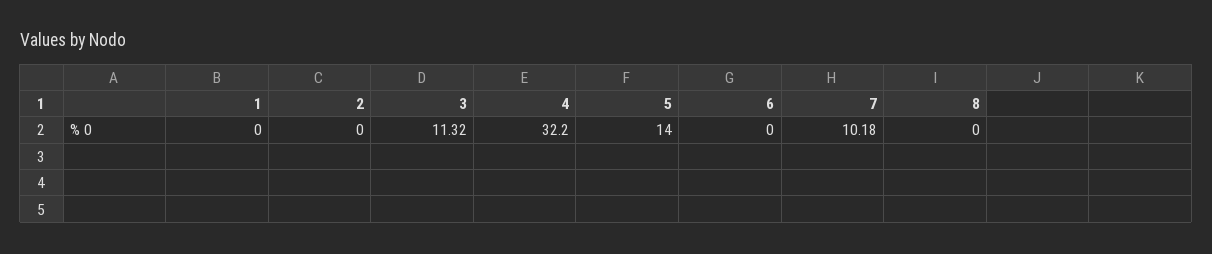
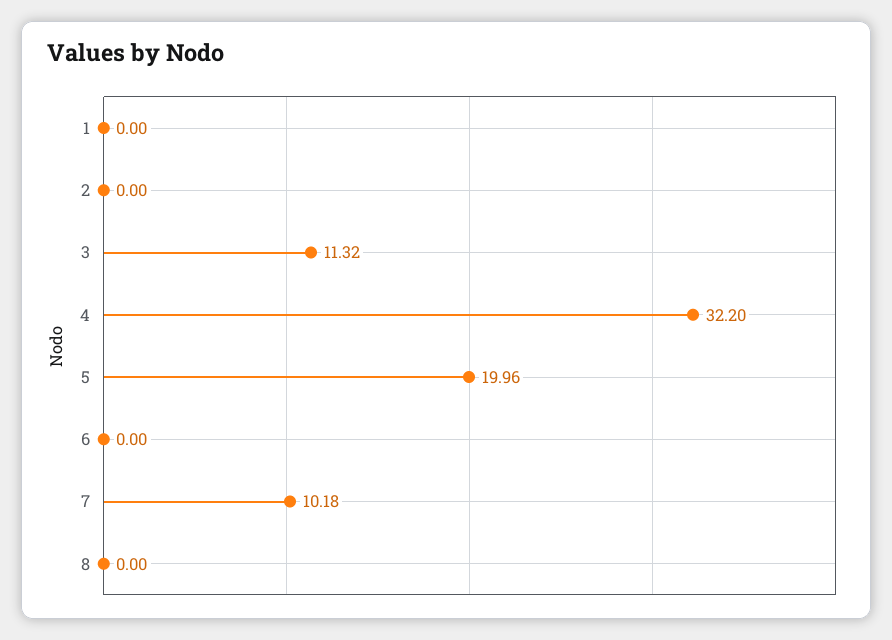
5: 14 -> 19.96

